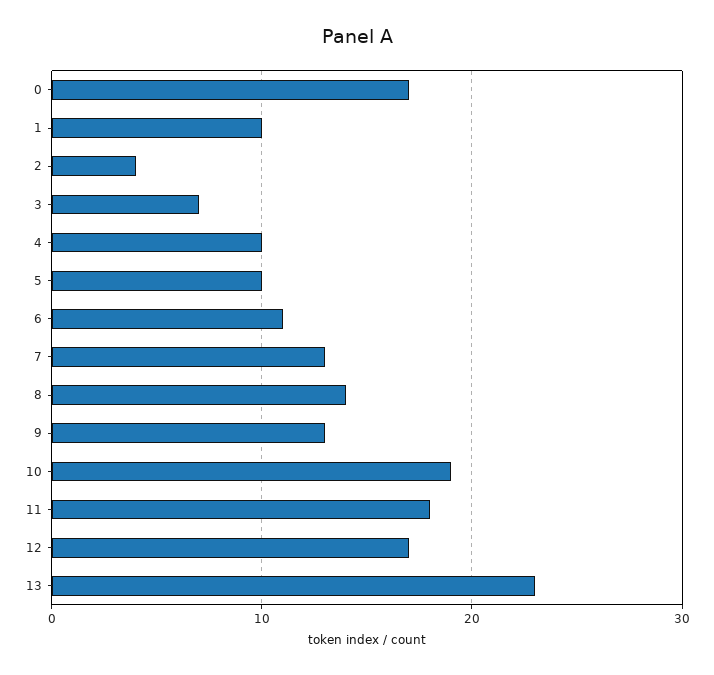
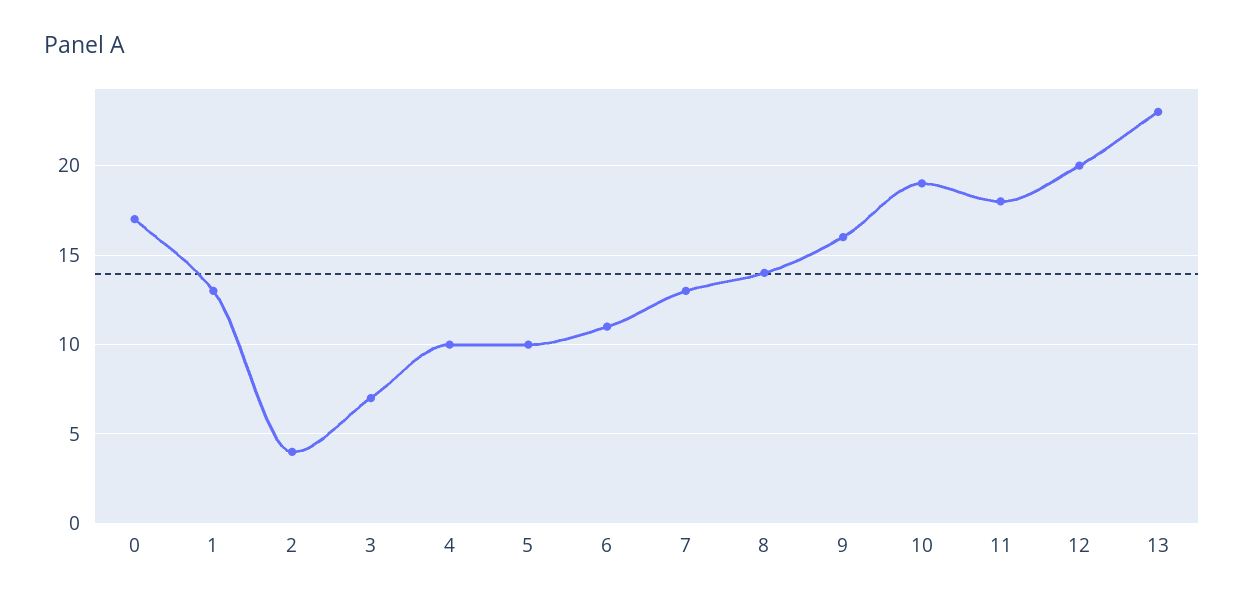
1: 10 -> 13
9: 13 -> 16
12: 17 -> 20

